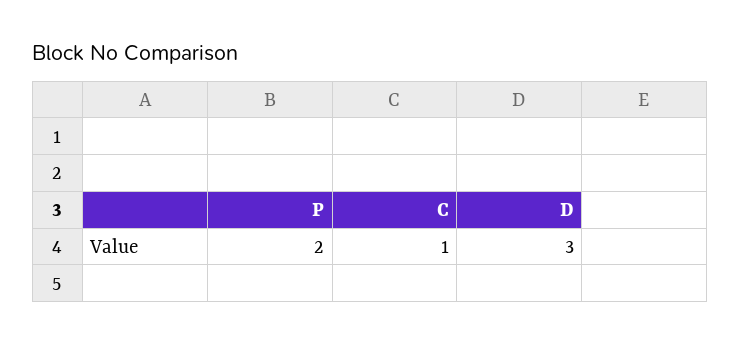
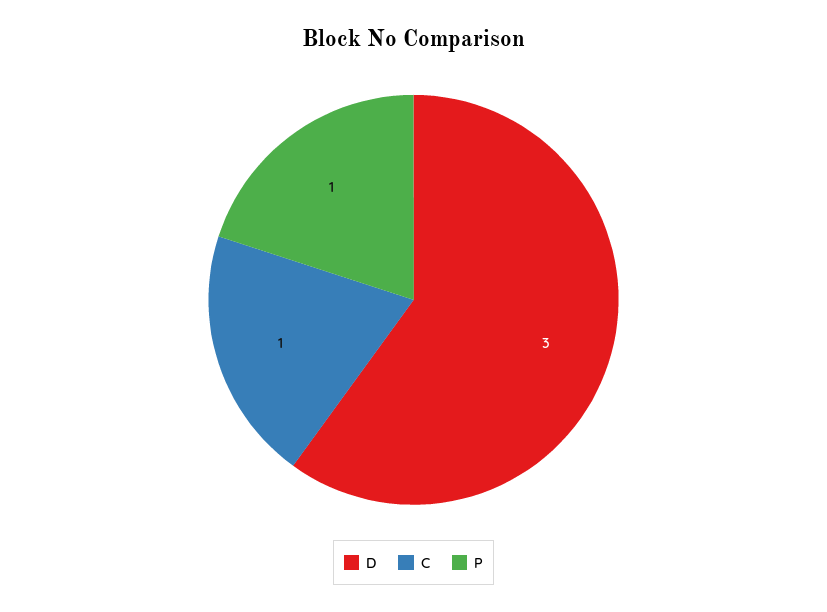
P: 2 -> 1

